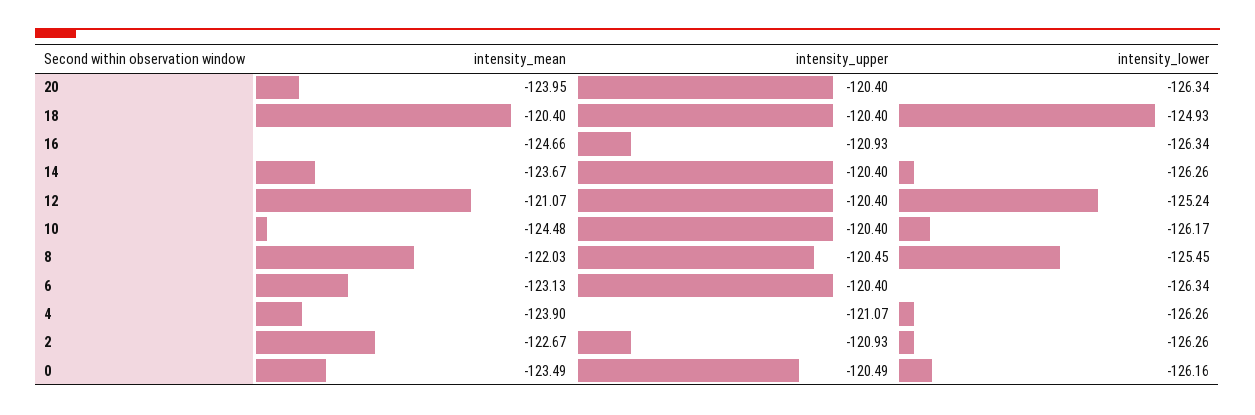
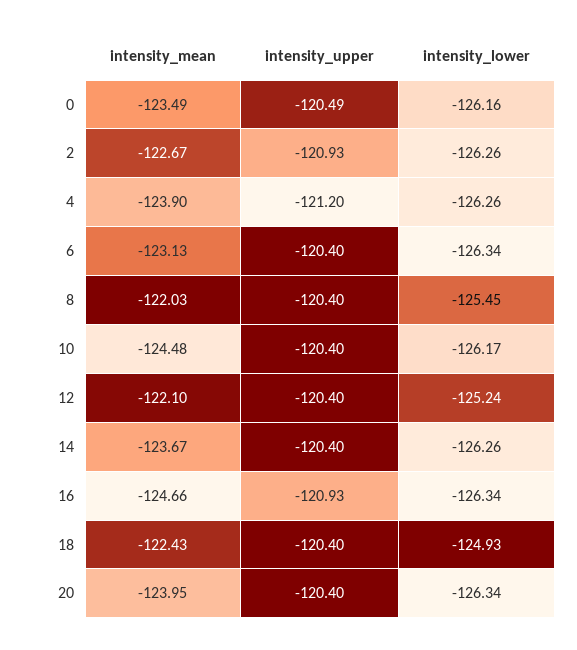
intensity_mean, 18: -120.4 -> -122.43
intensity_mean, 12: -121.07 -> -122.1
intensity_upper, 8: -120.45 -> -120.4
intensity_upper, 4: -121.07 -> -121.2

